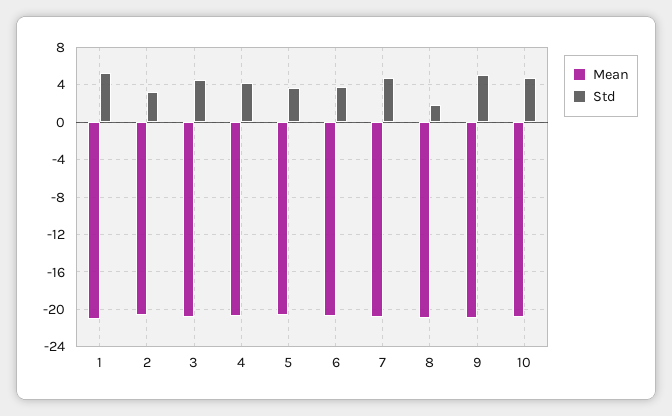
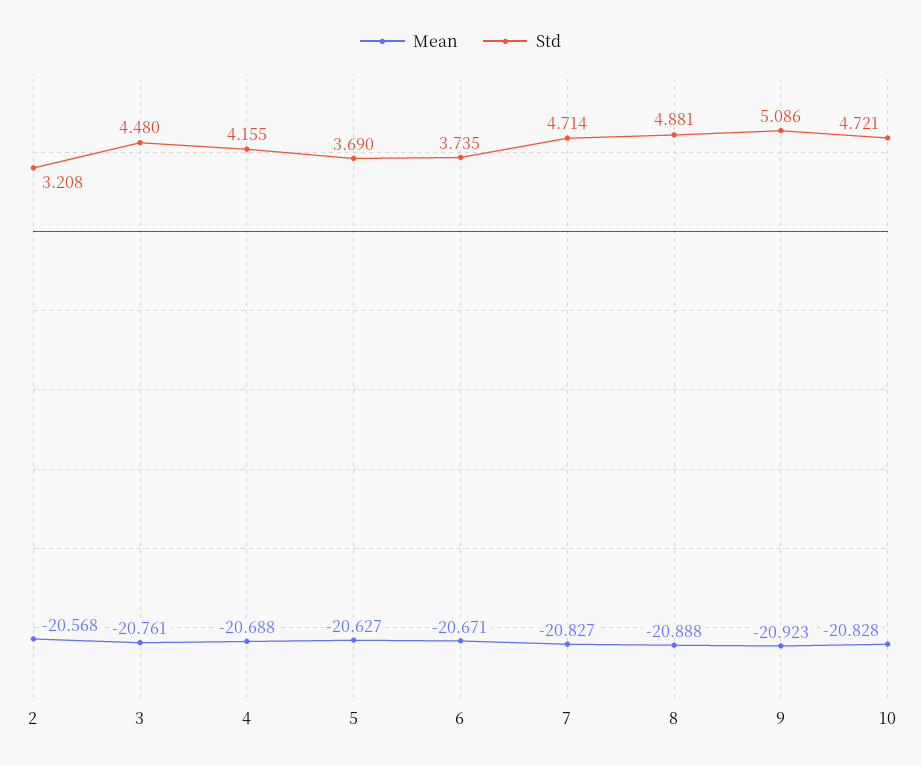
Mean, 1: -21 -> none
Std, 1: 5 -> none
Std, 8: 2 -> 4.881

